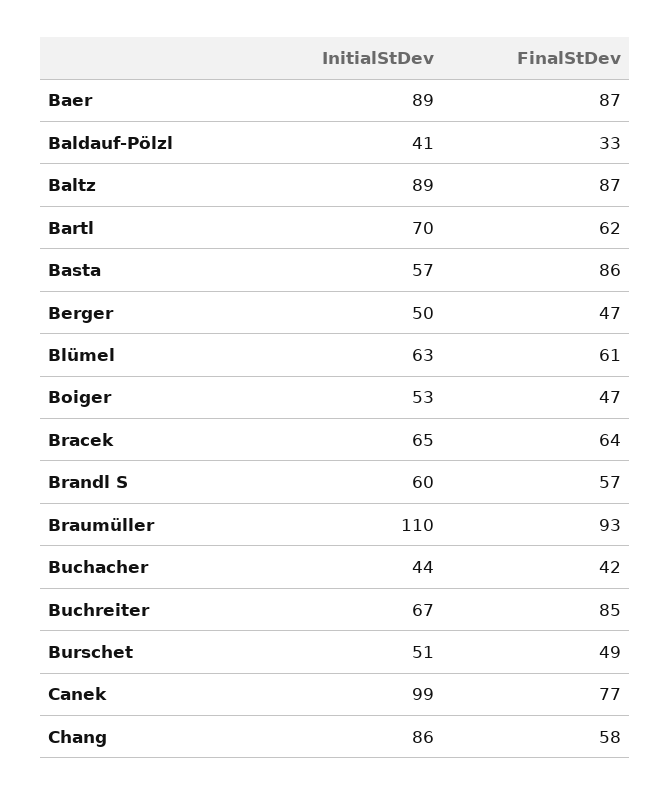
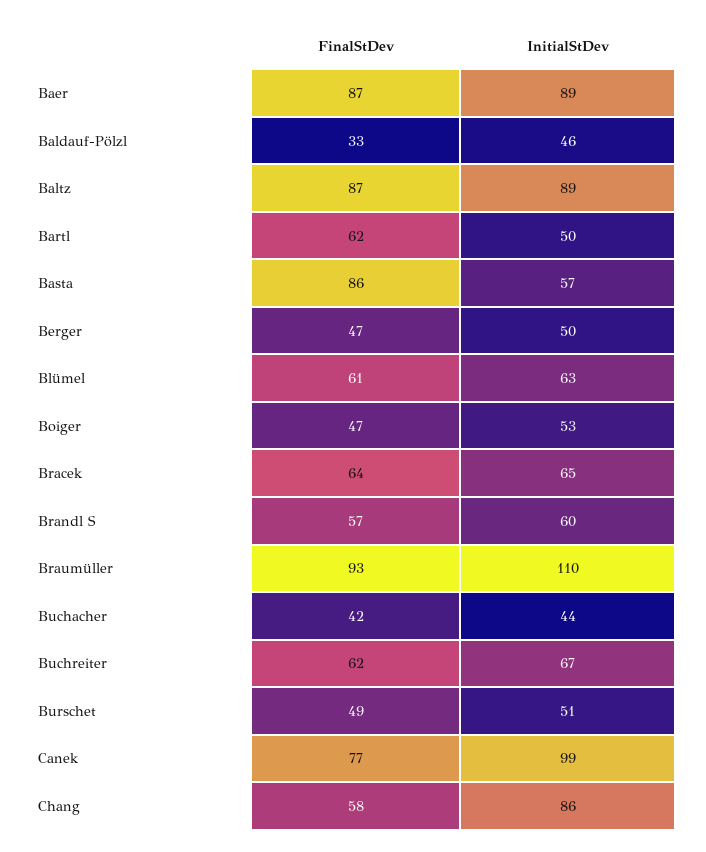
InitialStDev, Baldauf-Pölzl: 41 -> 46
InitialStDev, Bartl: 70 -> 50
FinalStDev, Buchreiter: 85 -> 62

